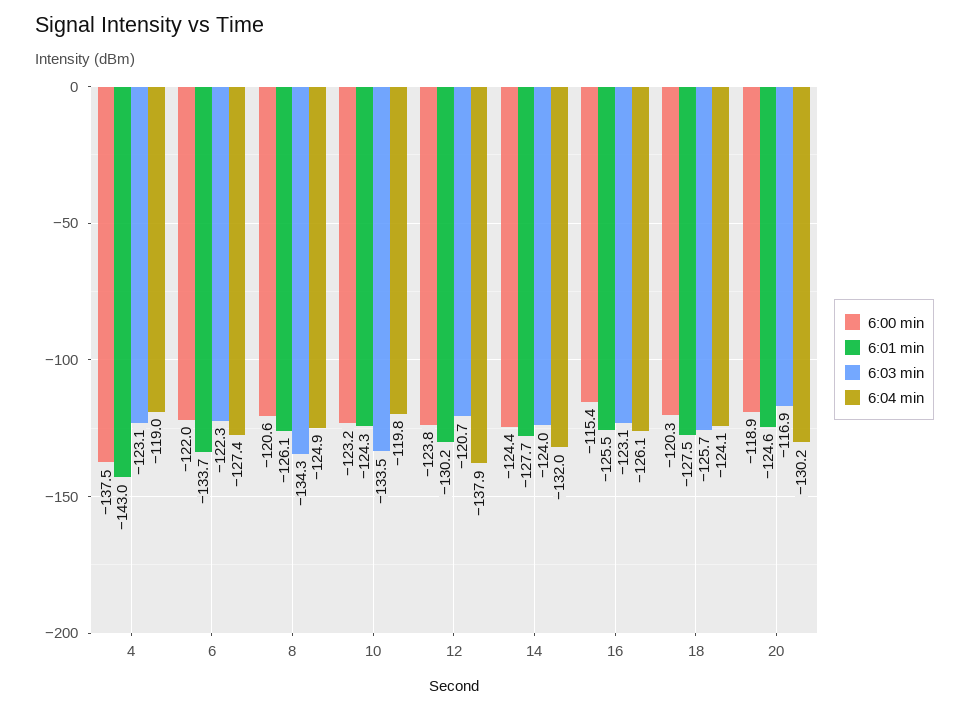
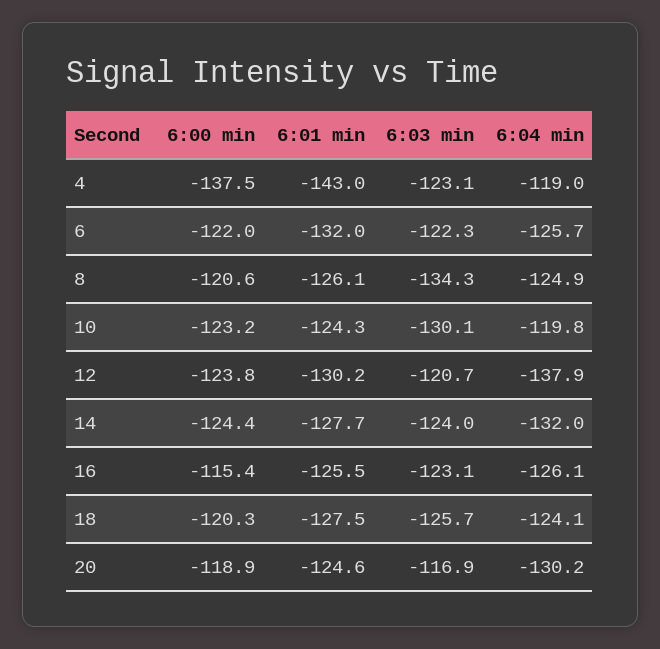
6:01 min, 6: -133.7 -> -132
6:04 min, 6: -127.4 -> -125.7
6:03 min, 10: -133.5 -> -130.1

